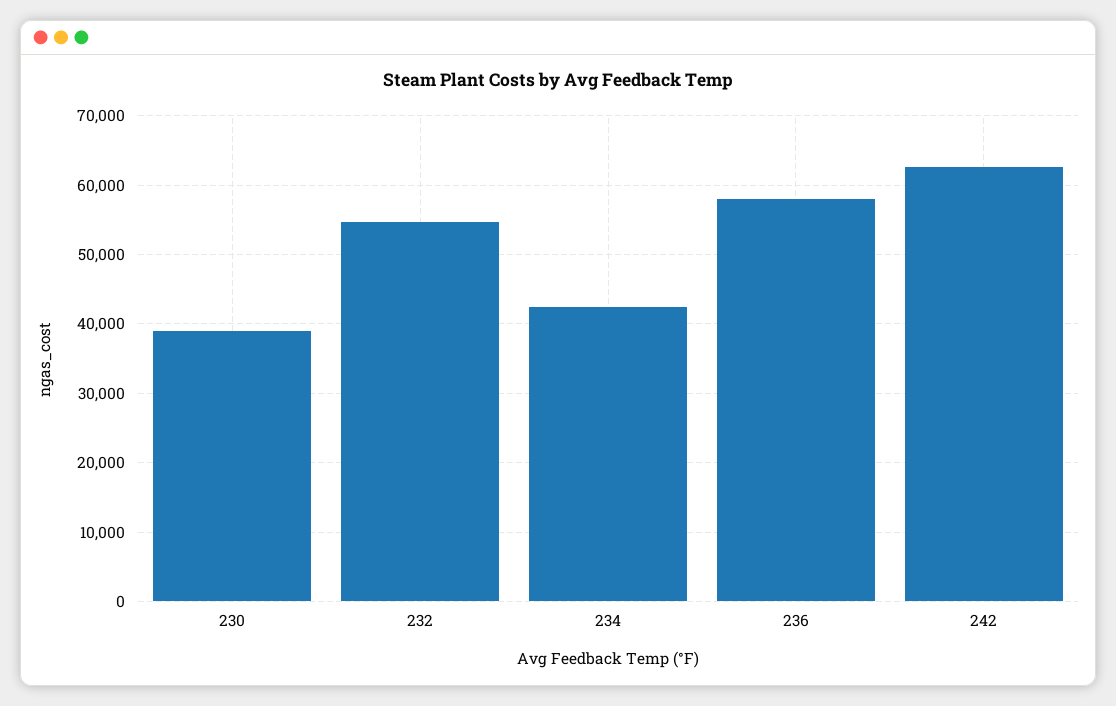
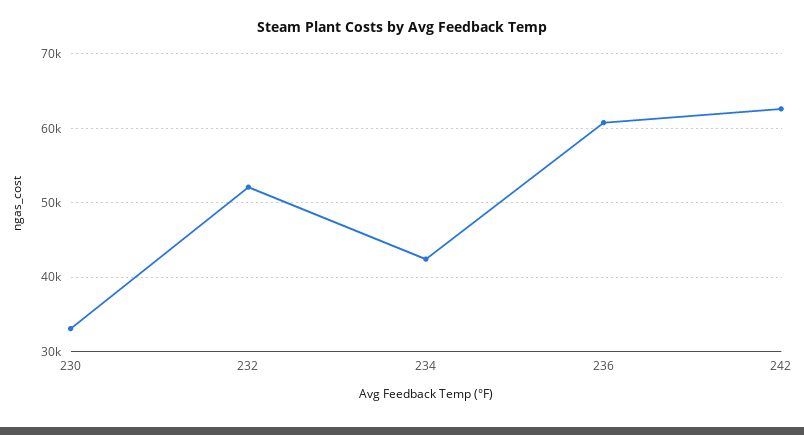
230: 39000 -> 33000
232: 55000 -> 52000
236: 58000 -> 61000

